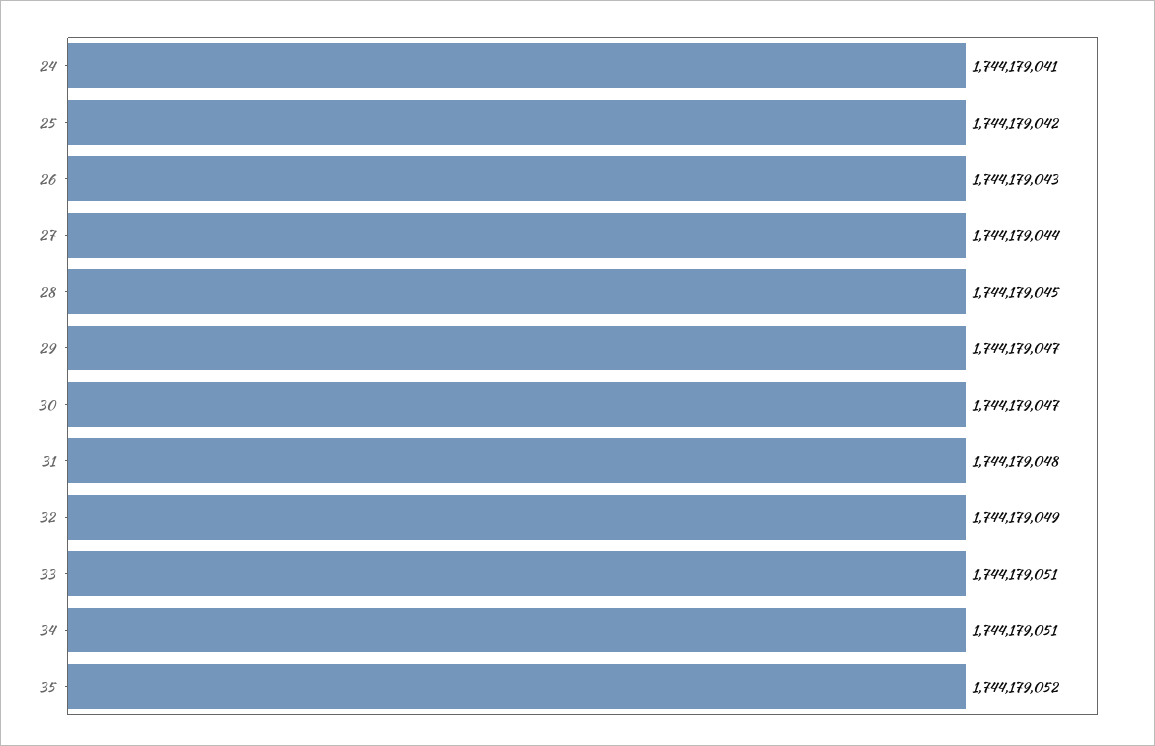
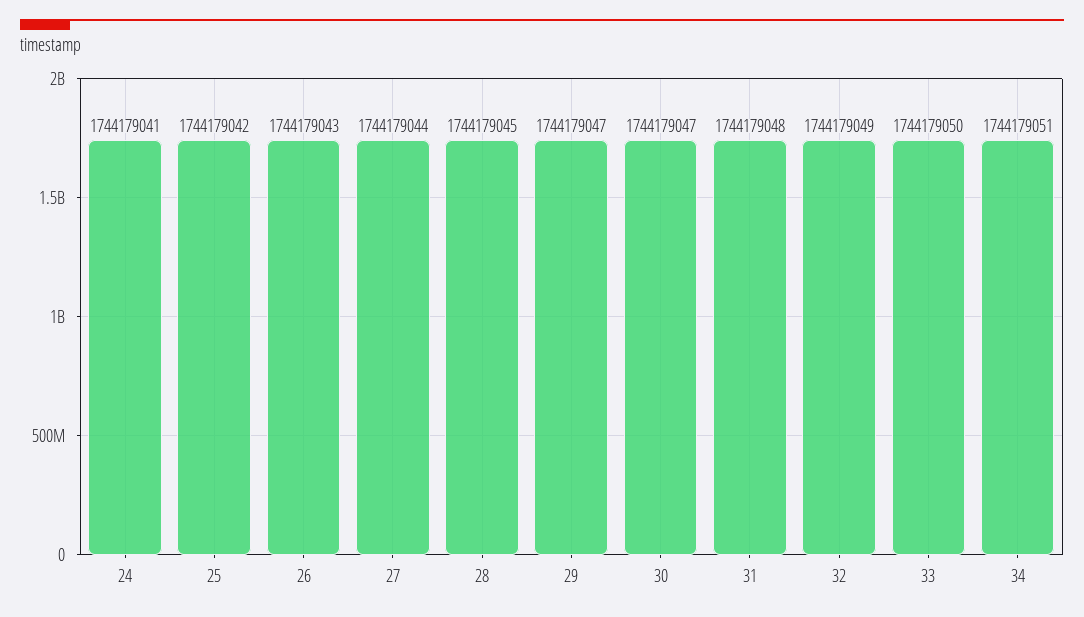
33: 1744179051 -> 1744179050
35: 1744179052 -> none

